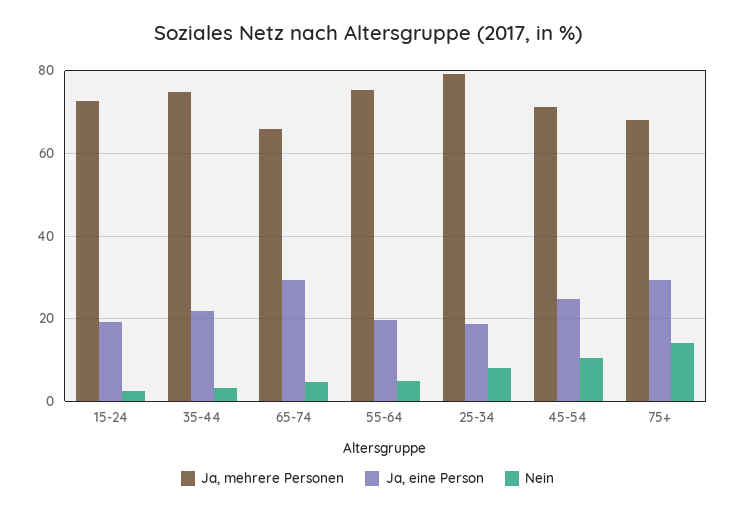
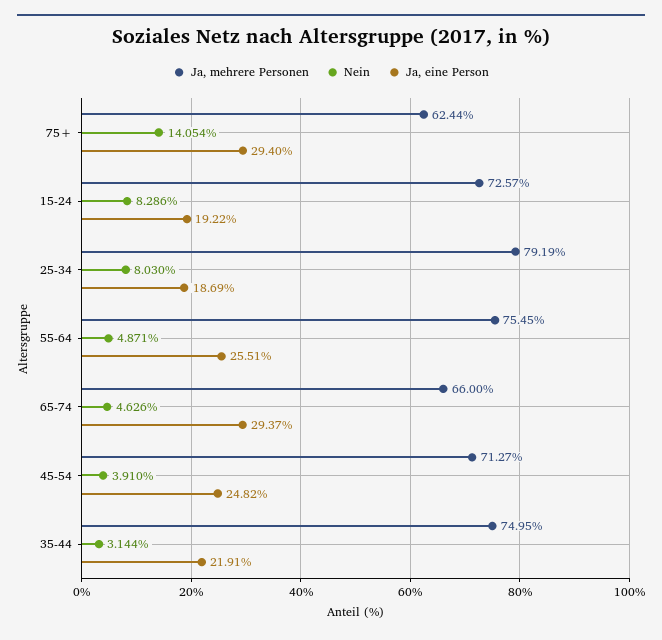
Nein, 15-24: 2 -> 8.286
Ja, eine Person, 55-64: 20 -> 25.51
Nein, 45-54: 10 -> 3.91
Ja, mehrere Personen, 75+: 68 -> 62.44

